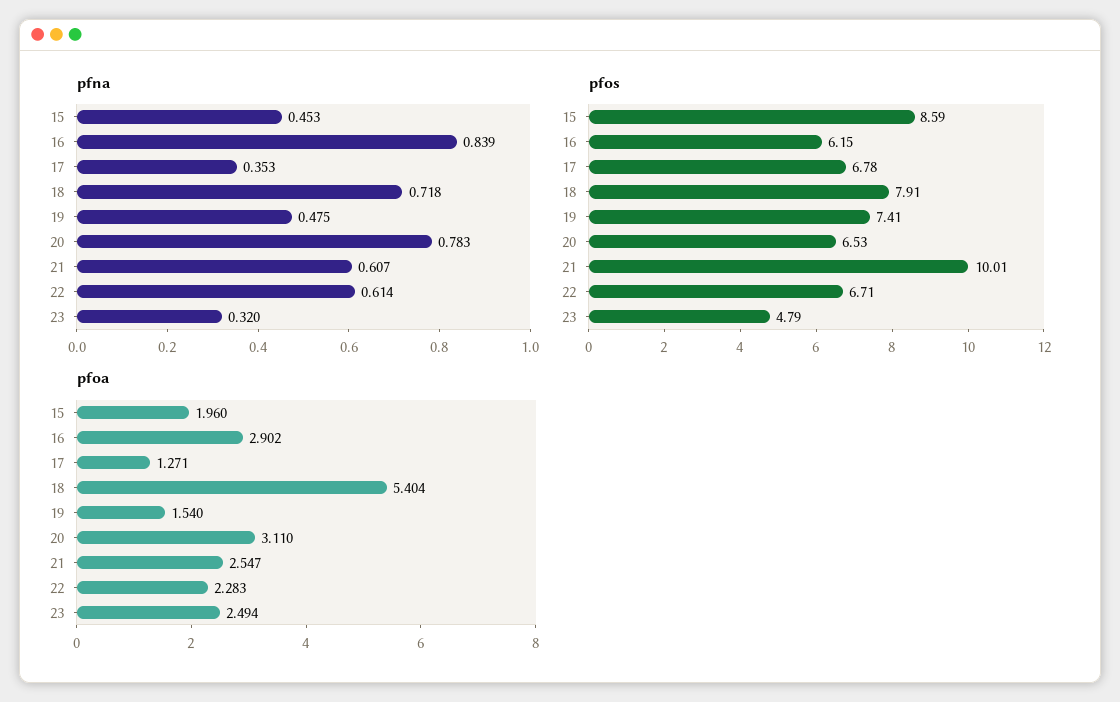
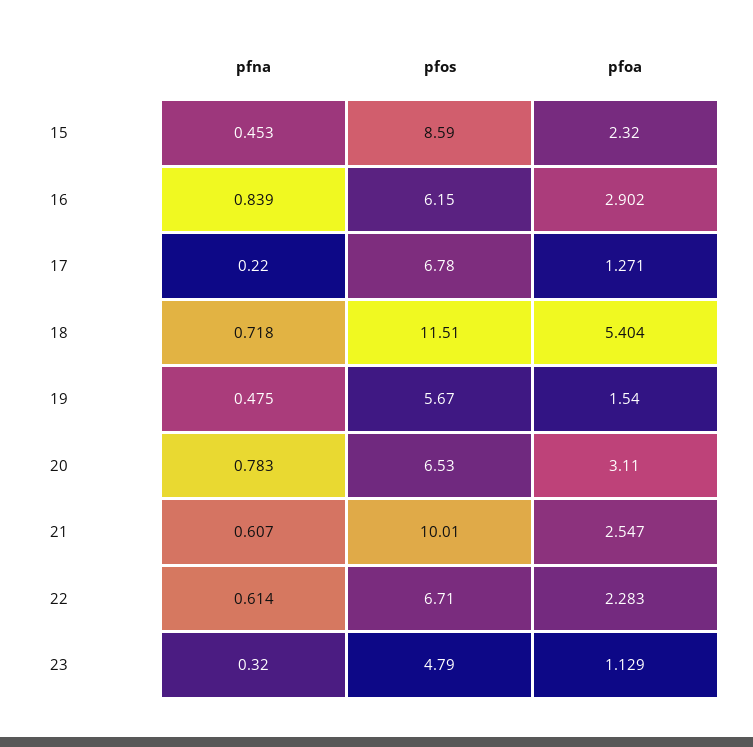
pfna, 17: 0.353 -> 0.22
pfos, 18: 7.91 -> 11.51
pfos, 19: 7.41 -> 5.67
pfoa, 15: 1.96 -> 2.32
pfoa, 23: 2.494 -> 1.129

